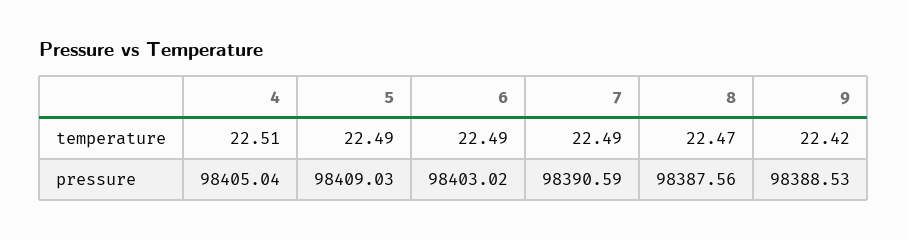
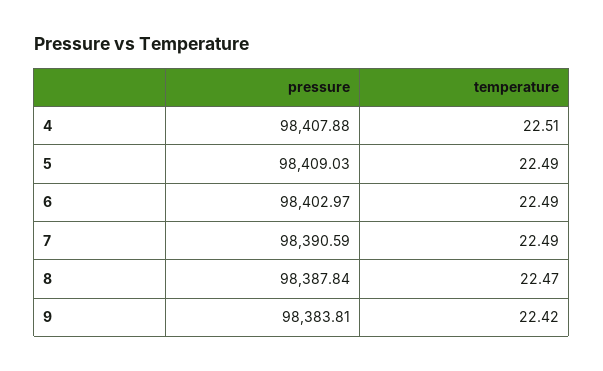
4, pressure: 98405.04 -> 98407.88
6, pressure: 98403.02 -> 98402.97
8, pressure: 98387.56 -> 98387.84
9, pressure: 98388.53 -> 98383.81

